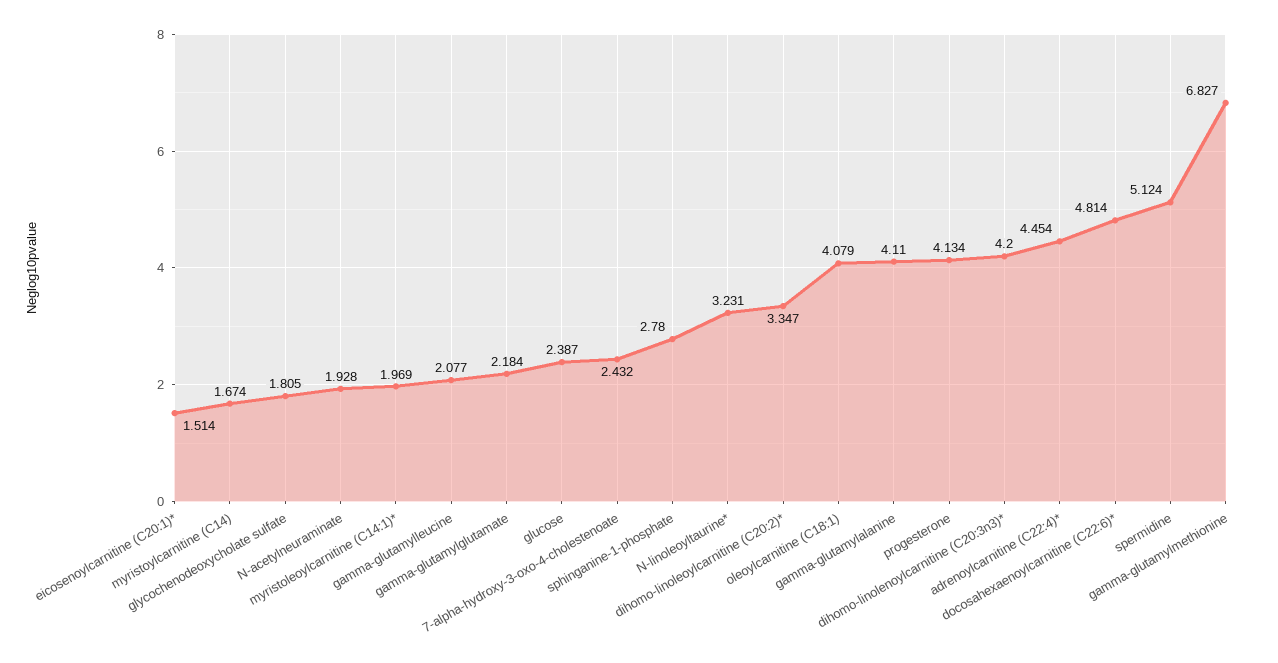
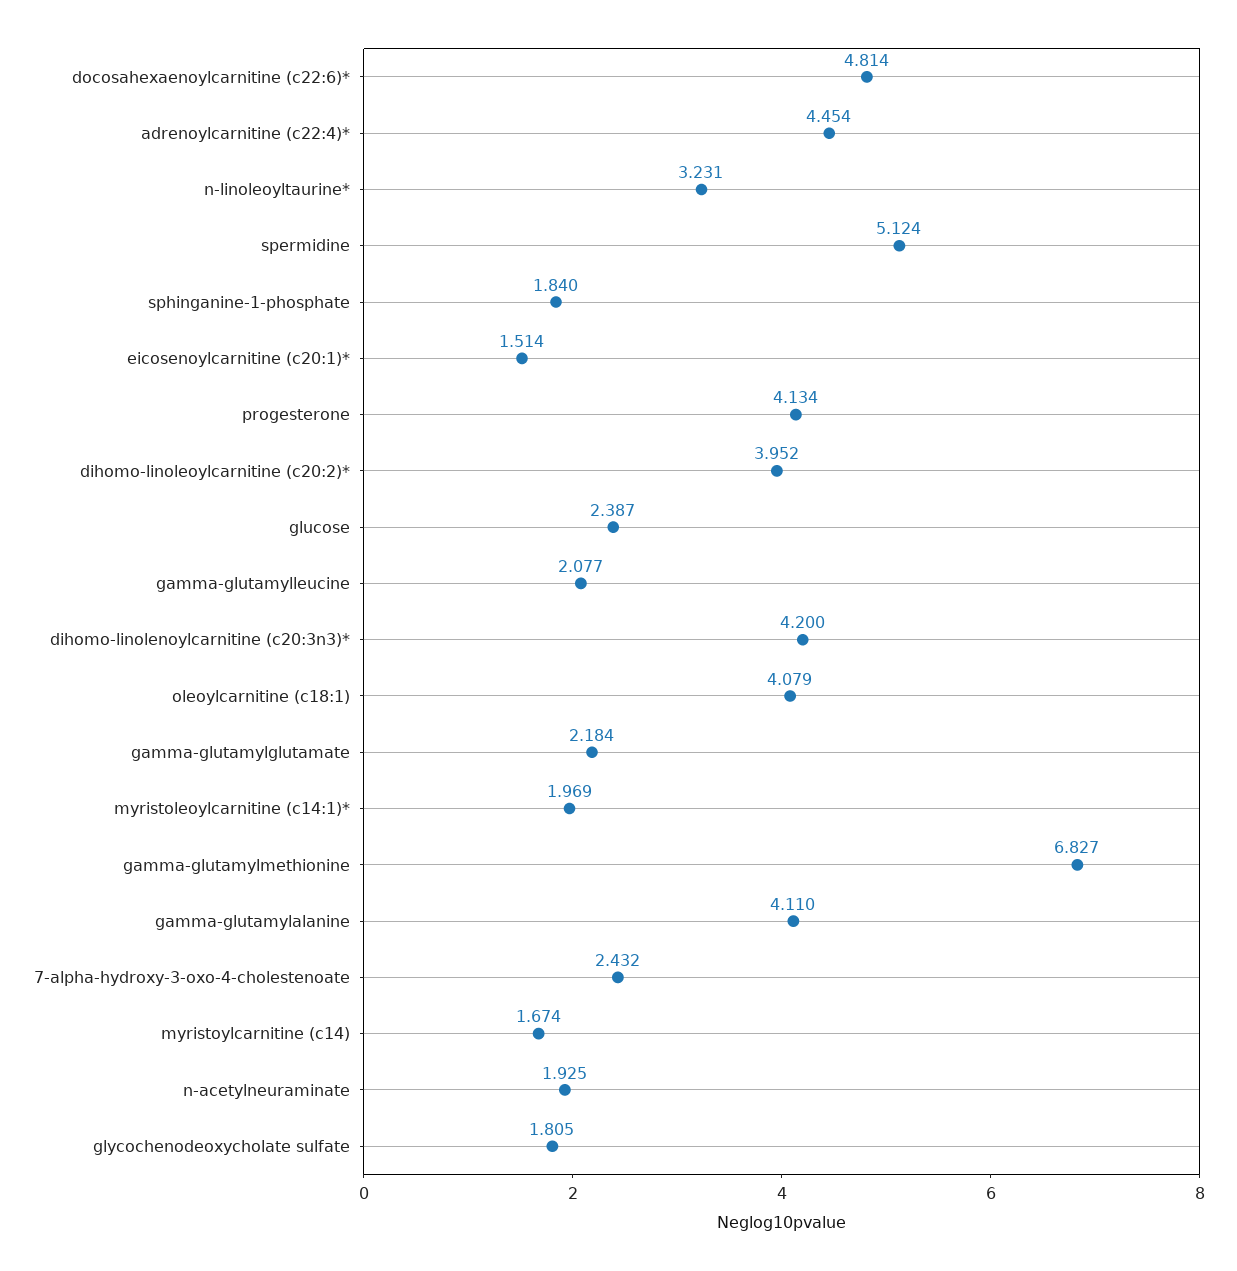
N-acetylneuraminate: 1.928 -> 1.925
sphinganine-1-phosphate: 2.78 -> 1.84
dihomo-linoleoylcarnitine (C20:2)*: 3.347 -> 3.952

